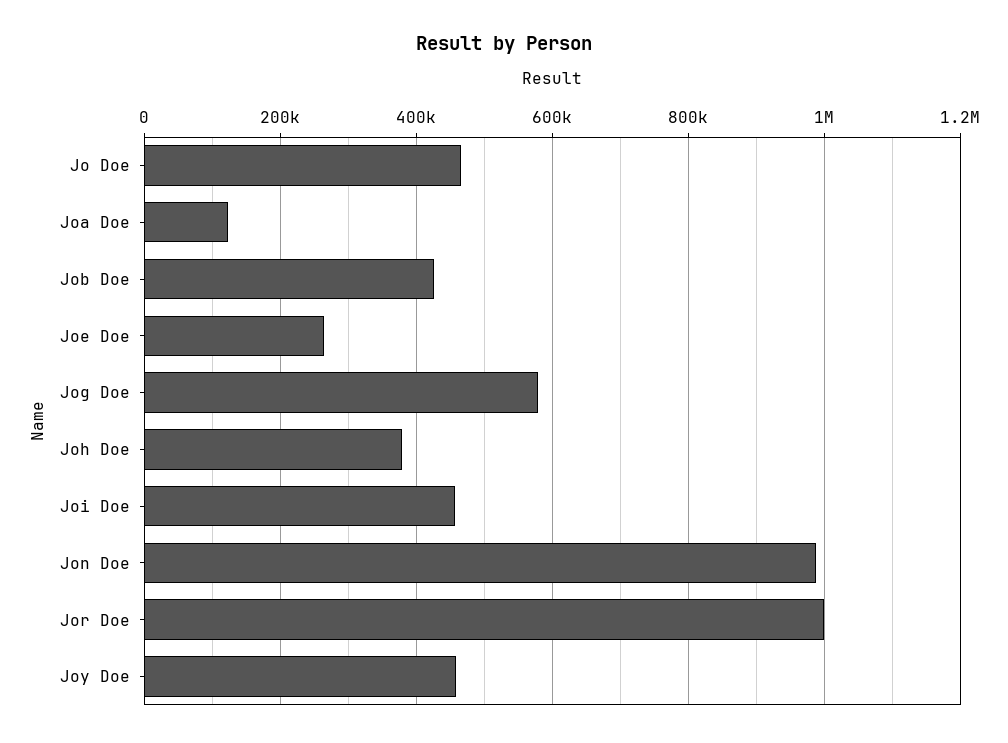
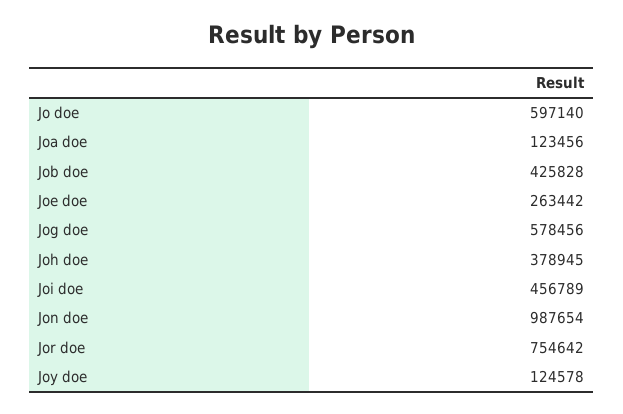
Jo Doe: 460000 -> 597140
Jor Doe: 1000000 -> 754642
Joy Doe: 460000 -> 124578

